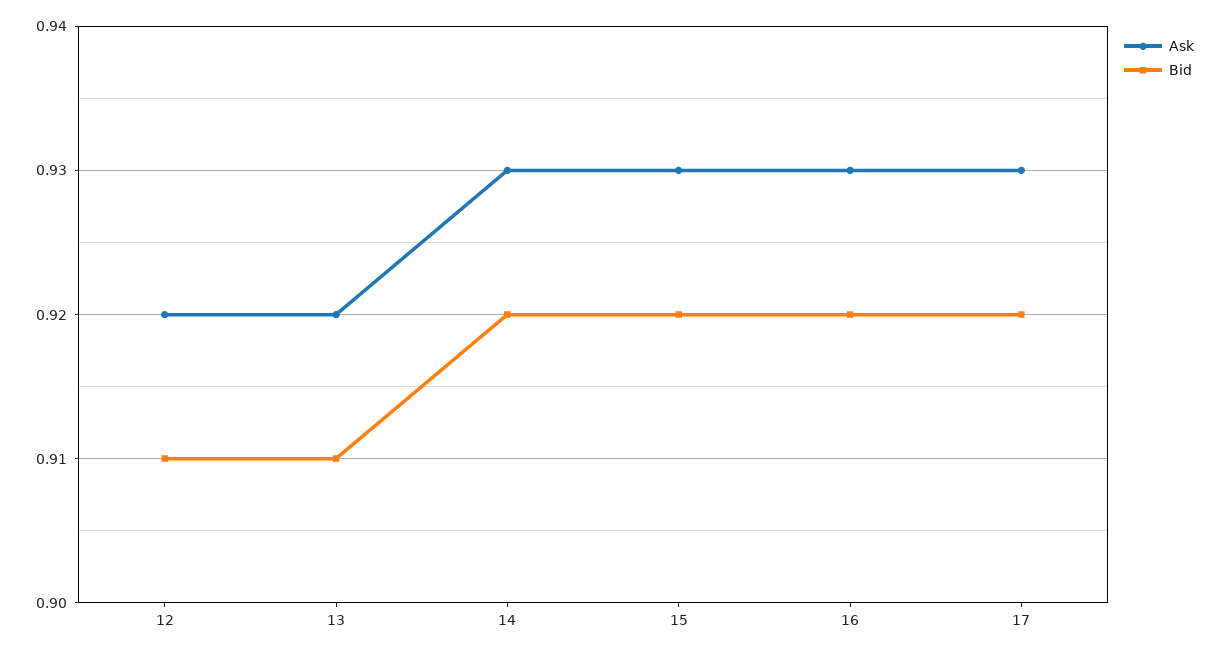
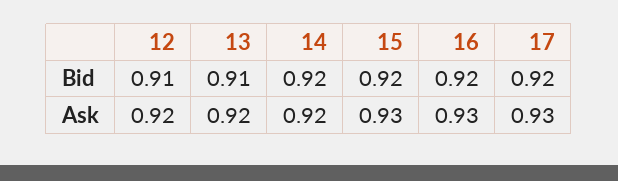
Ask, 14: 0.93 -> 0.92

